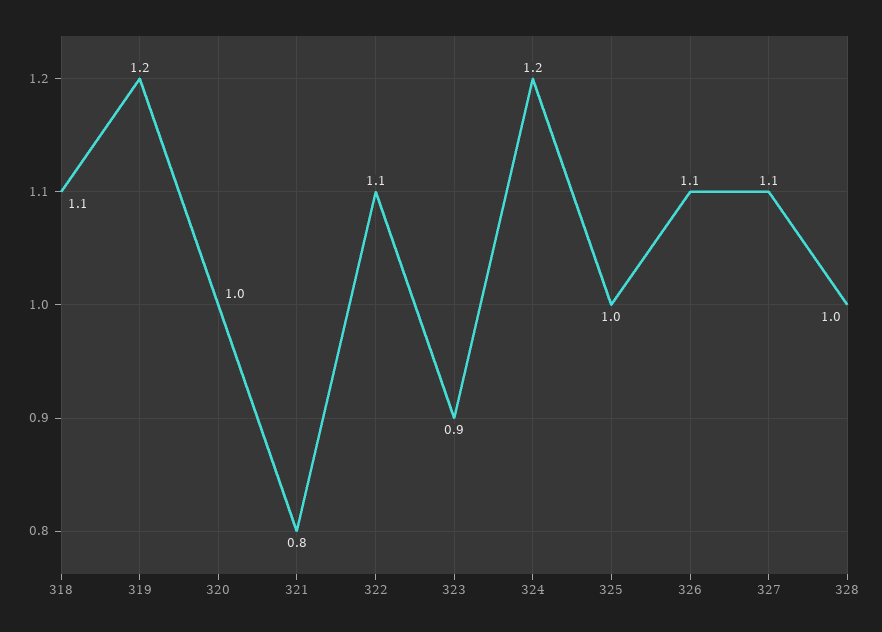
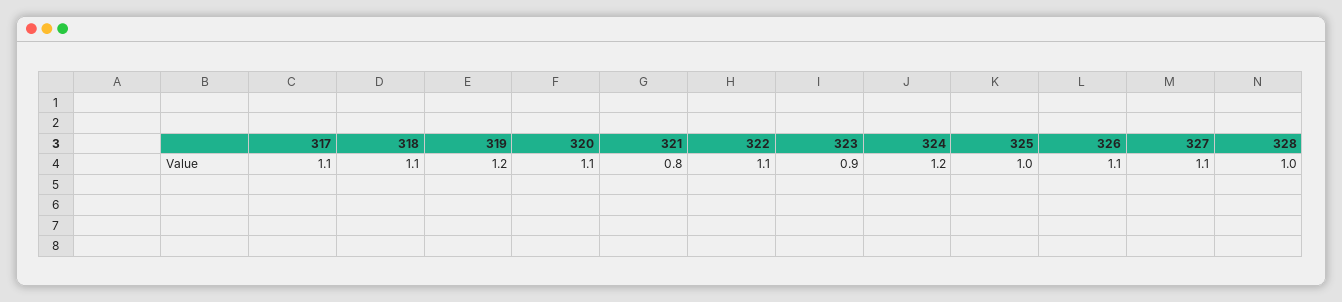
320: 1 -> 1.1
317: none -> 1.1

